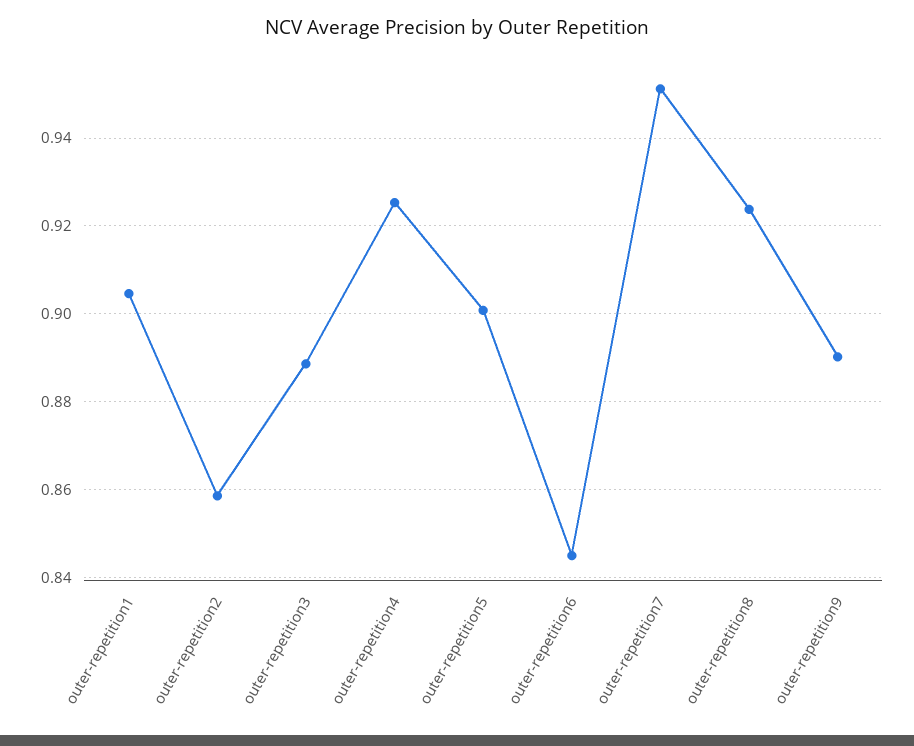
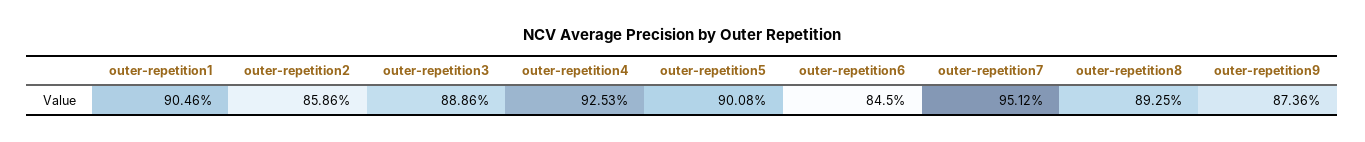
outer-repetition8: 0.924 -> 0.8925
outer-repetition9: 0.89 -> 0.8736

